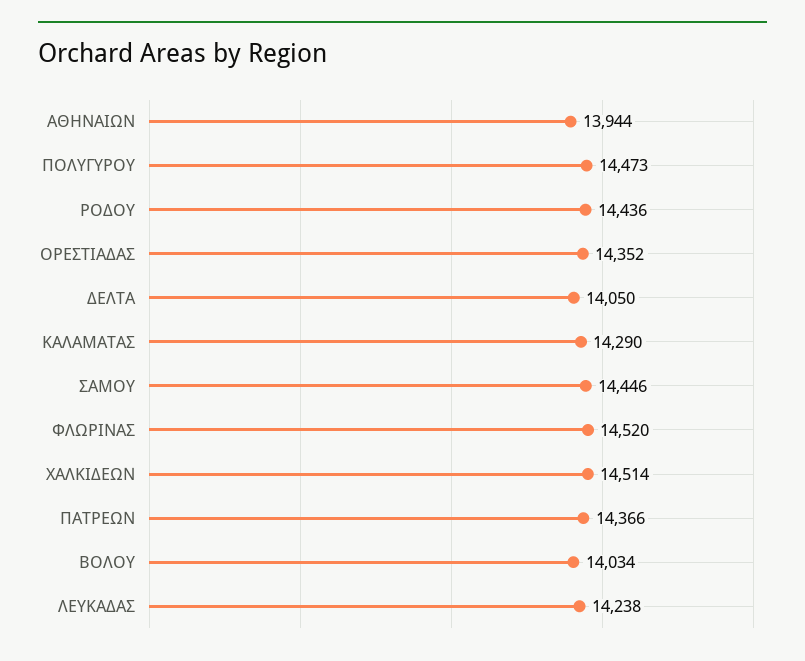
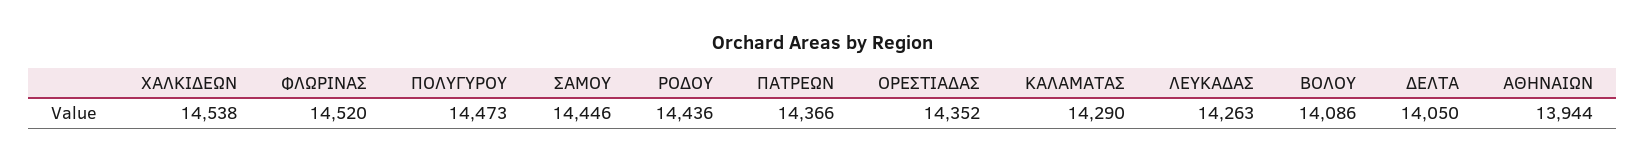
ΧΑΛΚΙΔΕΩΝ: 14514 -> 14538
ΒΟΛΟΥ: 14034 -> 14086
ΛΕΥΚΑΔΑΣ: 14238 -> 14263

